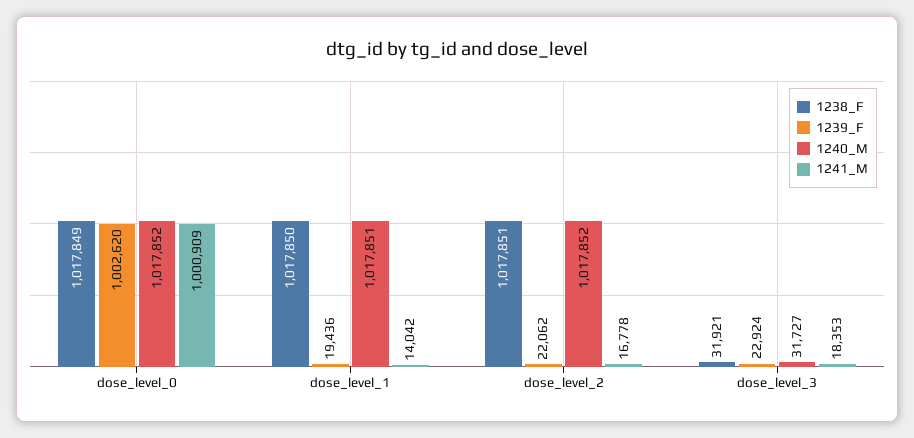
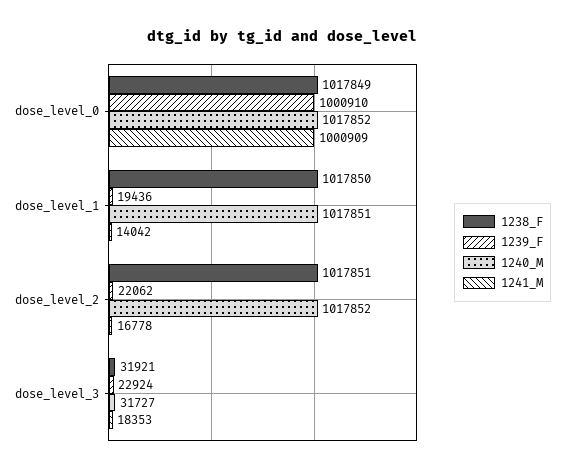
1239_F, dose_level_0: 1002620 -> 1000910

